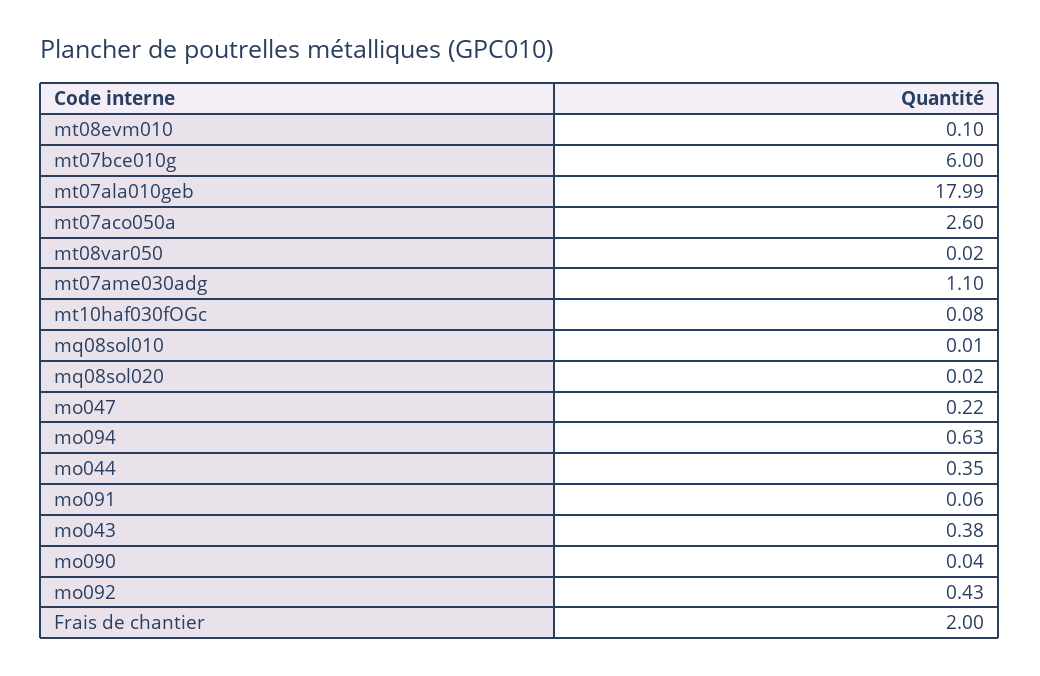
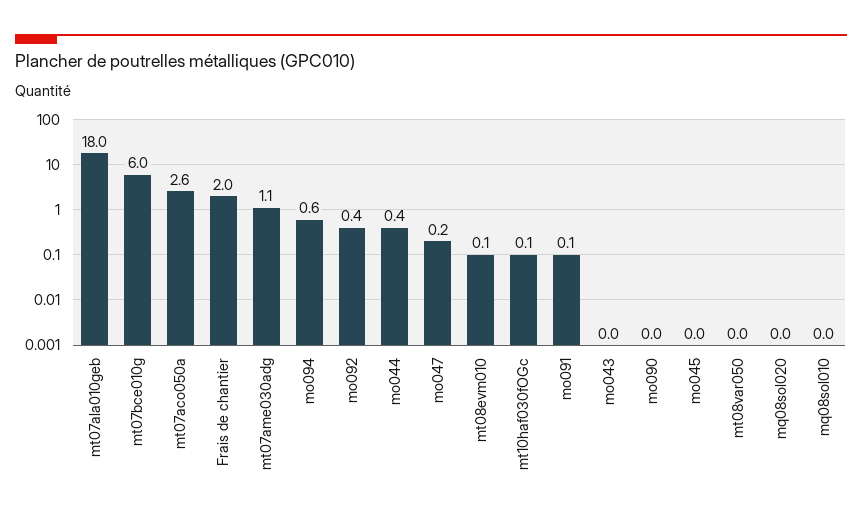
mo043: 0.38 -> 0
mo045: none -> 0

